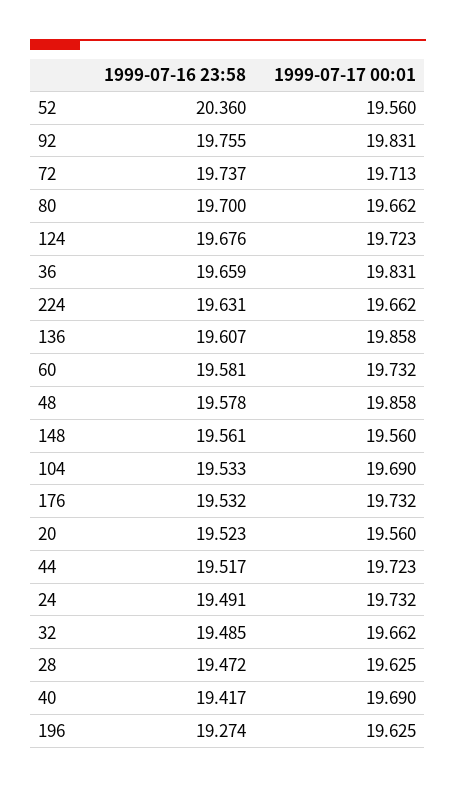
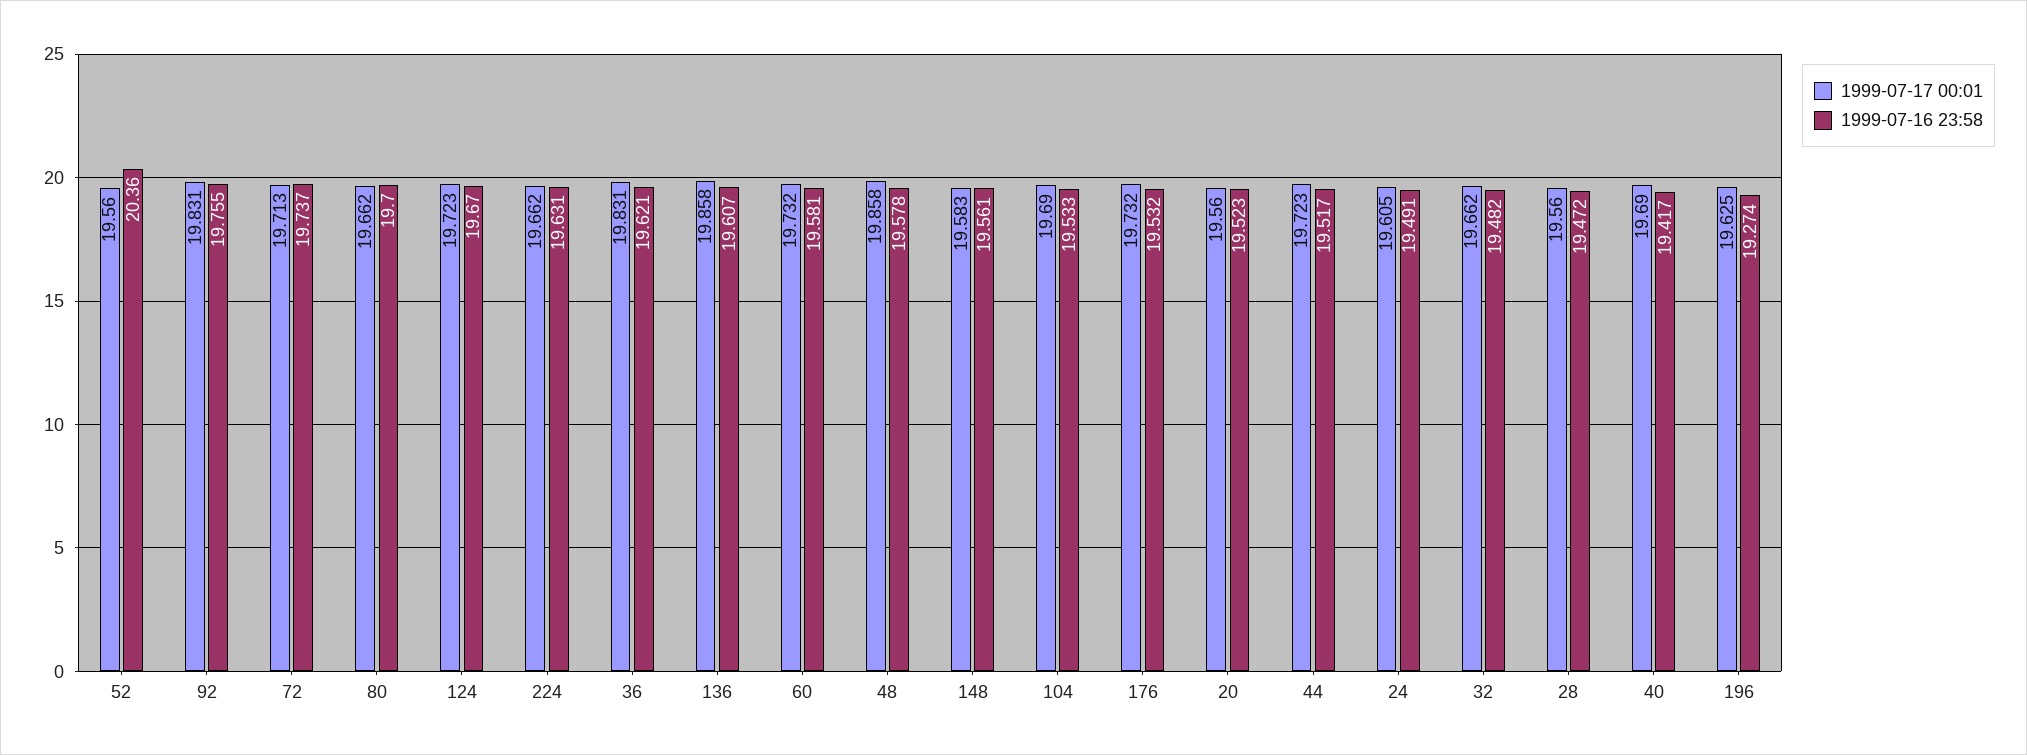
1999-07-16 23:58, 124: 19.676 -> 19.67
1999-07-16 23:58, 36: 19.659 -> 19.621
1999-07-17 00:01, 148: 19.56 -> 19.583
1999-07-17 00:01, 24: 19.732 -> 19.605
1999-07-16 23:58, 32: 19.485 -> 19.482
1999-07-17 00:01, 28: 19.625 -> 19.56

